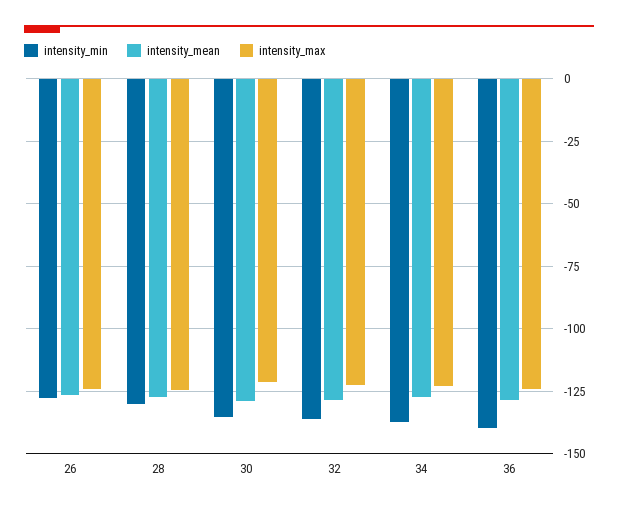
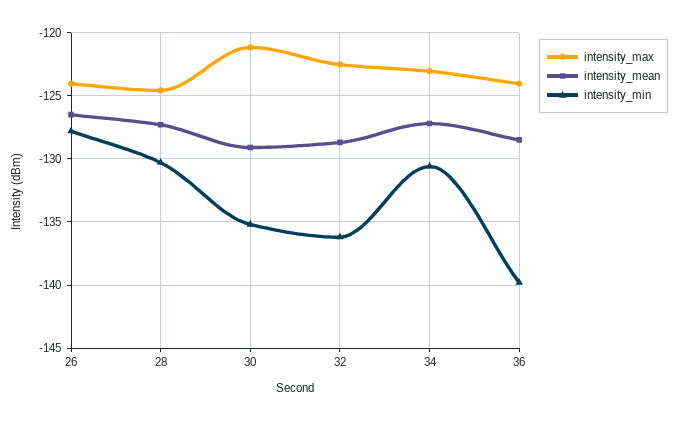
intensity_min, 34: -137.5 -> -130.5

